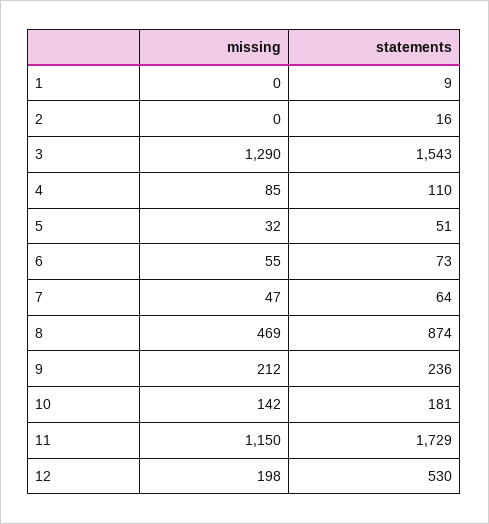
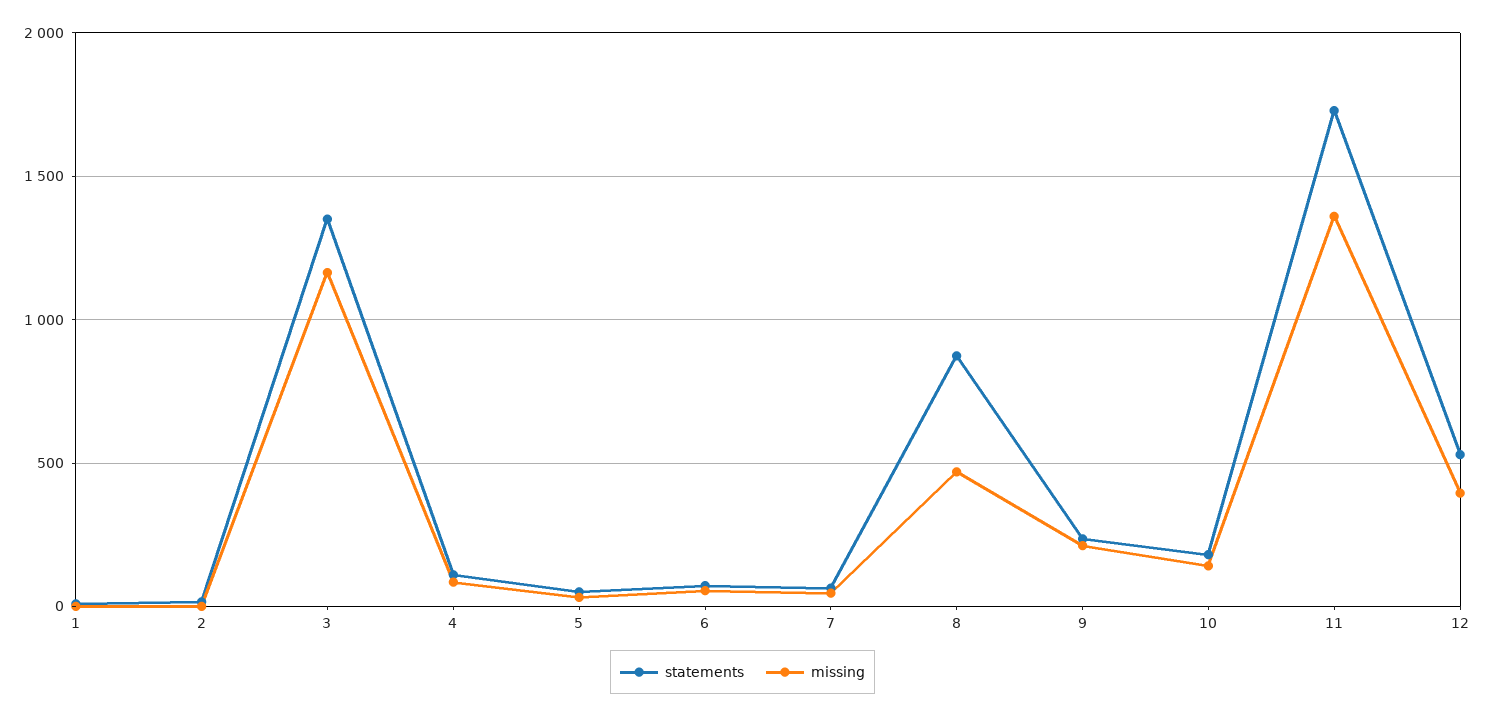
missing, 3: 1290 -> 1150
statements, 3: 1543 -> 1350
missing, 11: 1150 -> 1350
missing, 12: 198 -> 400

